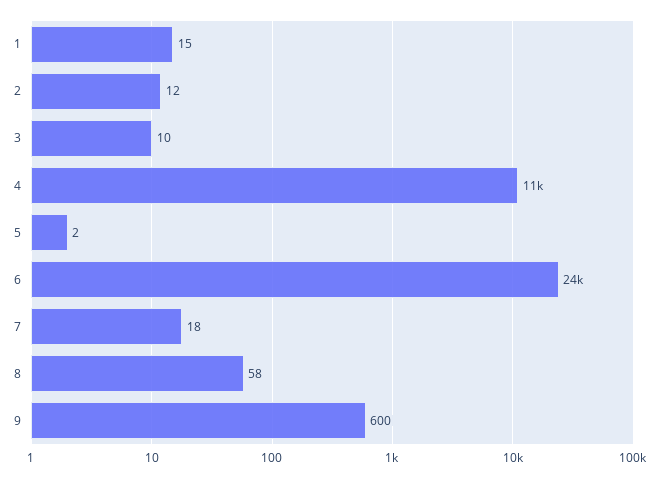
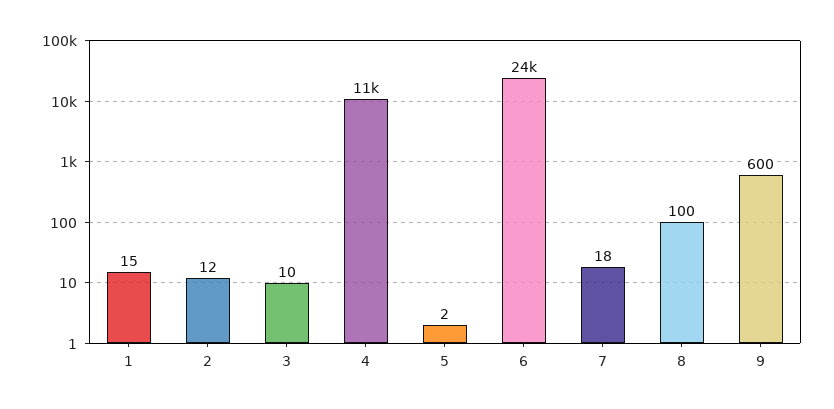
8: 58 -> 100

